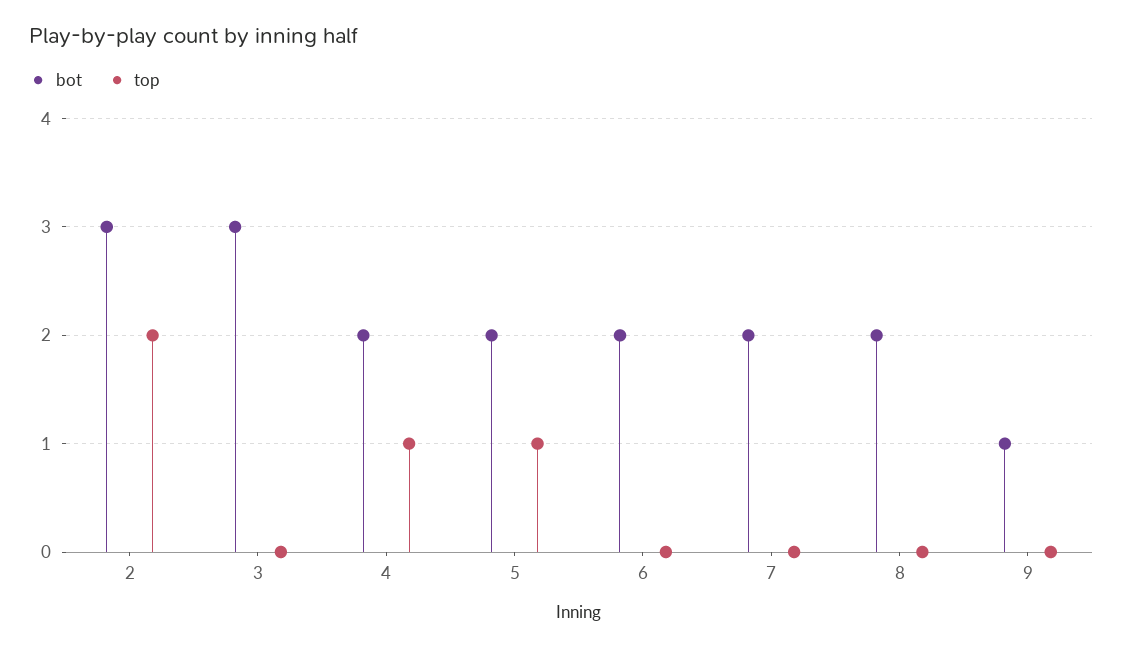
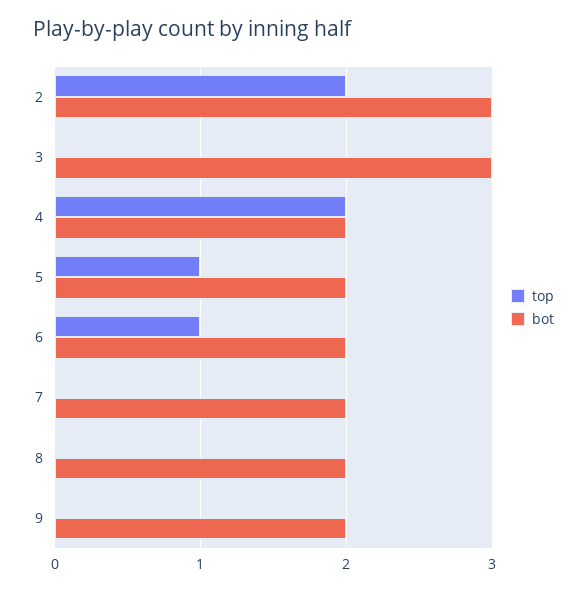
top, 4: 1 -> 2
top, 6: 0 -> 1
bot, 9: 1 -> 2

